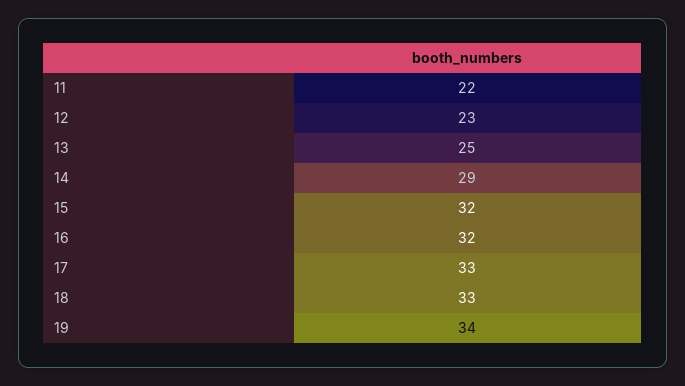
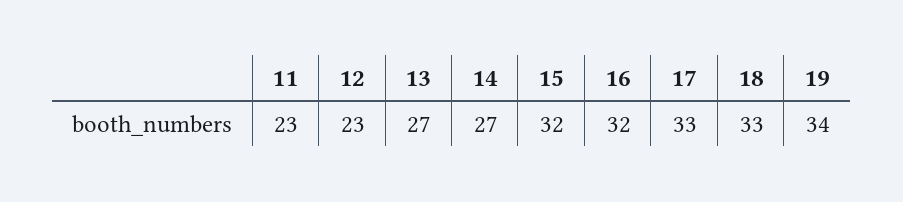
11: 22 -> 23
13: 25 -> 27
14: 29 -> 27

